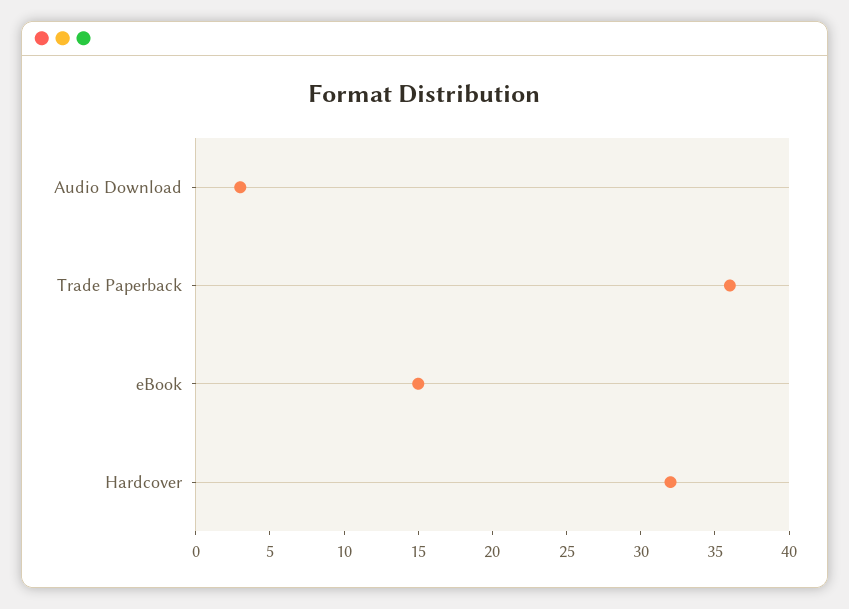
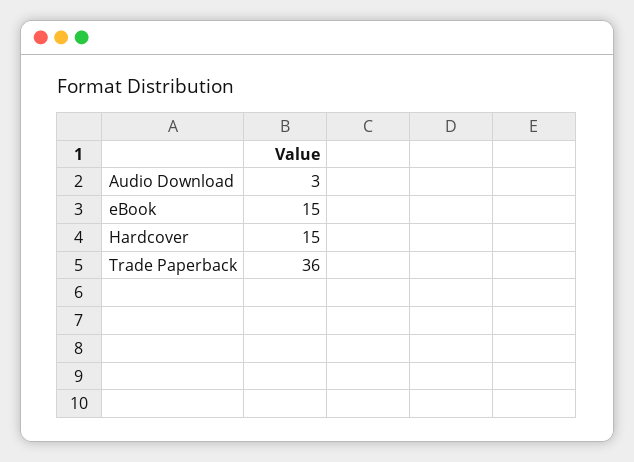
Hardcover: 32 -> 15

